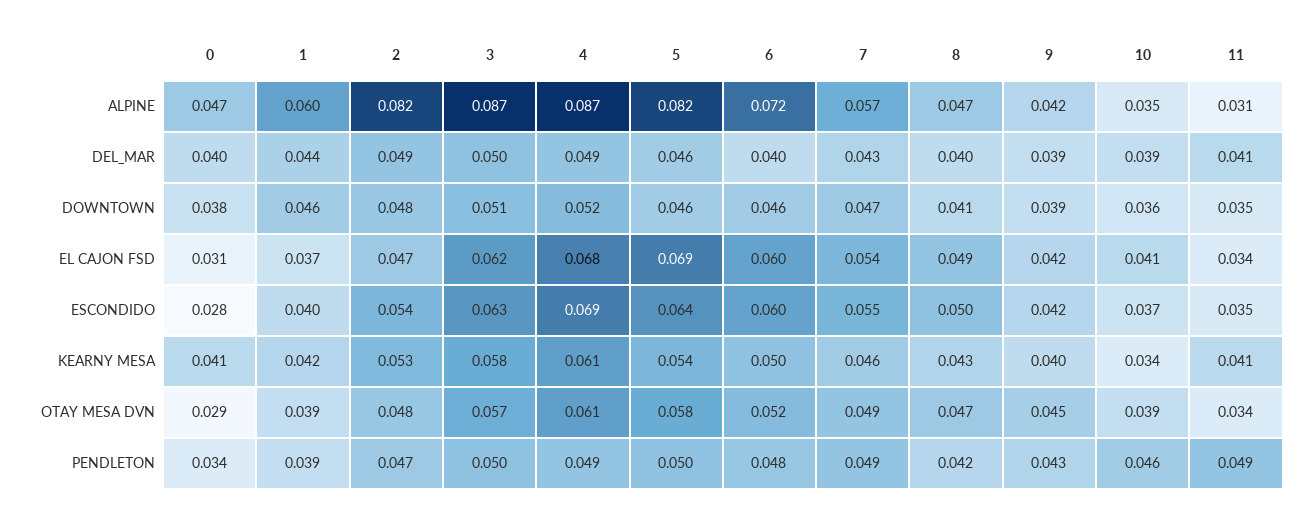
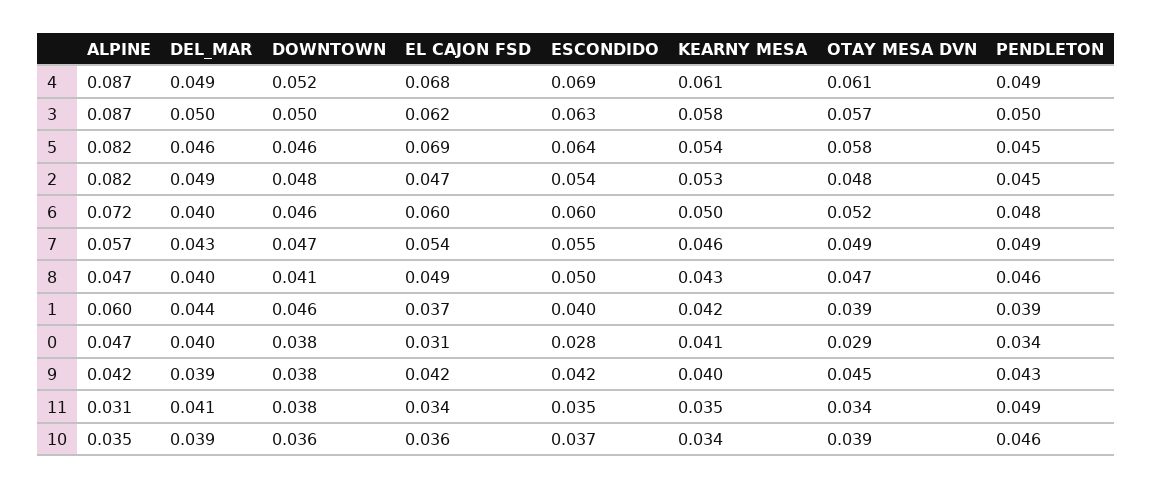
3, DOWNTOWN: 0.051 -> 0.05
9, DOWNTOWN: 0.039 -> 0.038
11, DOWNTOWN: 0.035 -> 0.038
10, EL CAJON FSD: 0.041 -> 0.036
11, KEARNY MESA: 0.041 -> 0.035
2, PENDLETON: 0.047 -> 0.045
5, PENDLETON: 0.05 -> 0.045
8, PENDLETON: 0.042 -> 0.046

